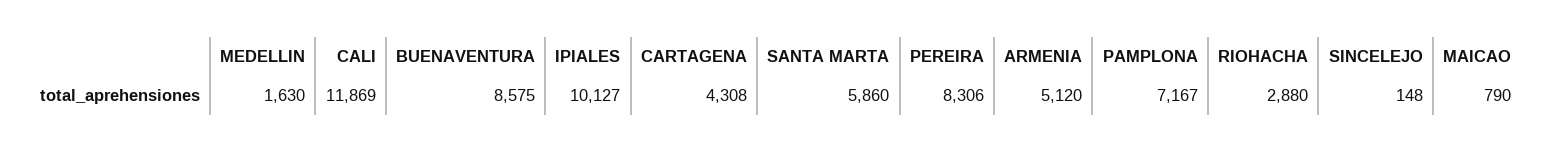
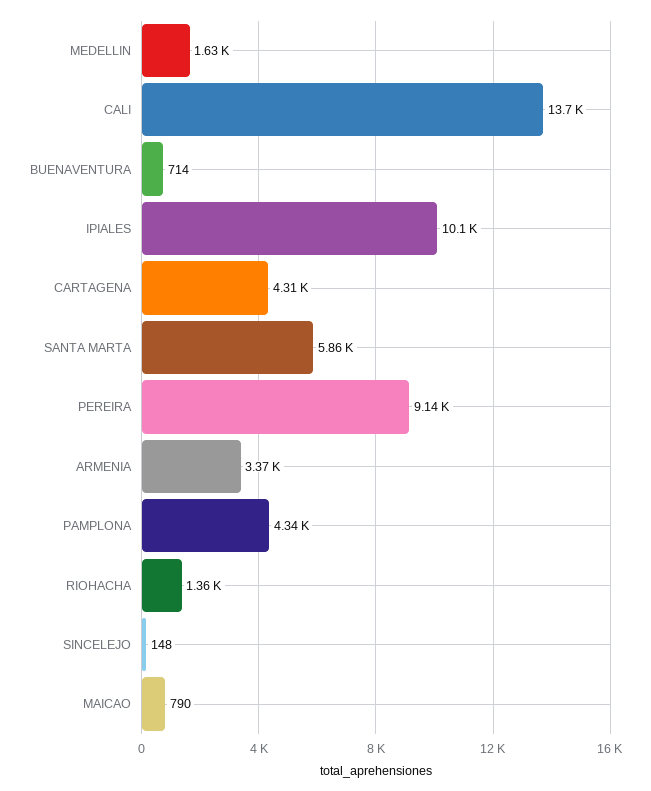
CALI: 11869 -> 13700
BUENAVENTURA: 8575 -> 714
PEREIRA: 8306 -> 9140
ARMENIA: 5120 -> 3370
PAMPLONA: 7167 -> 4340
RIOHACHA: 2880 -> 1360

